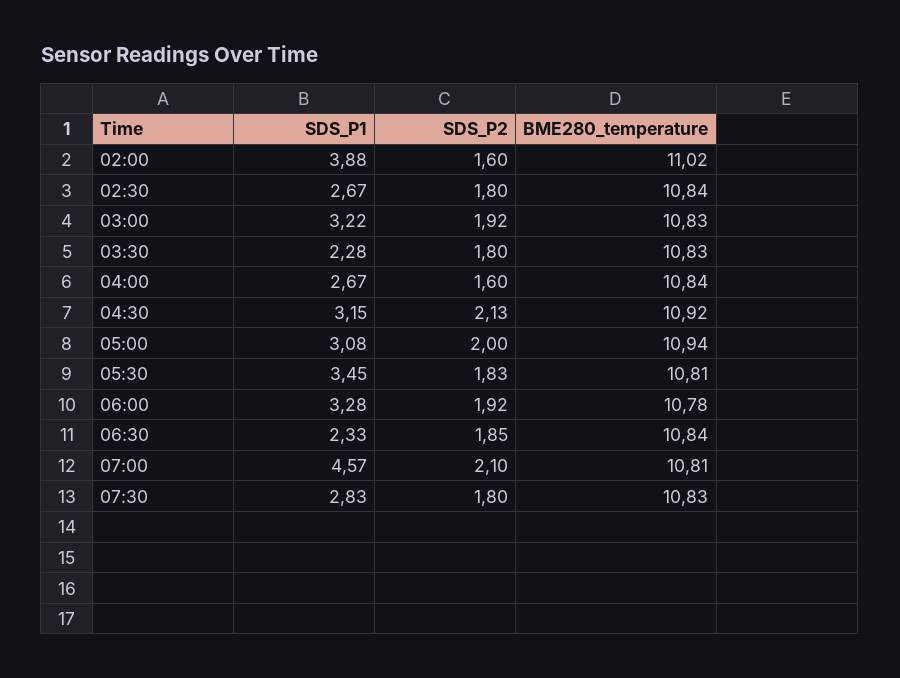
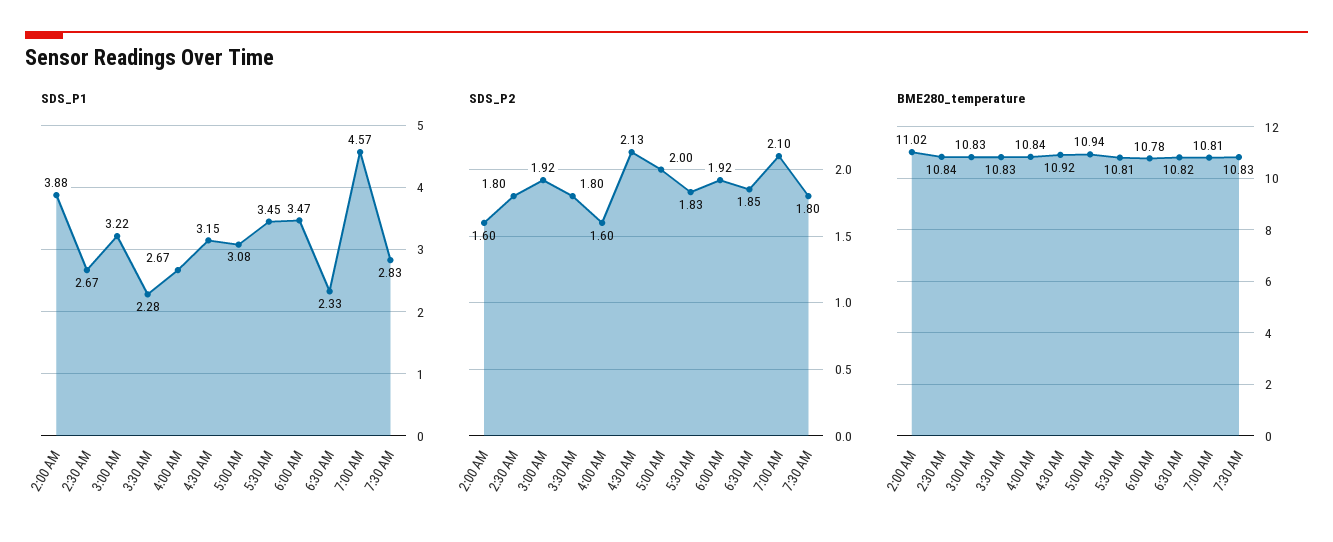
SDS_P1, 06:00: 3.28 -> 3.47
BME280_temperature, 06:30: 10.84 -> 10.82

